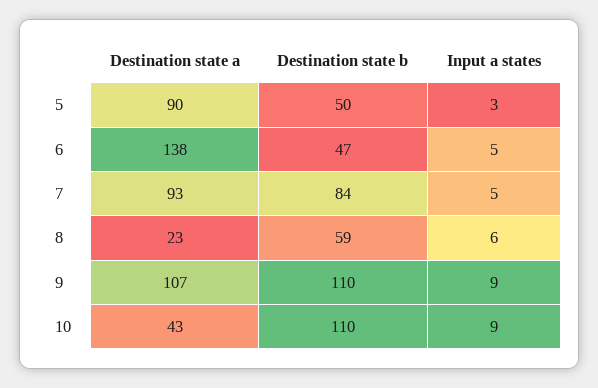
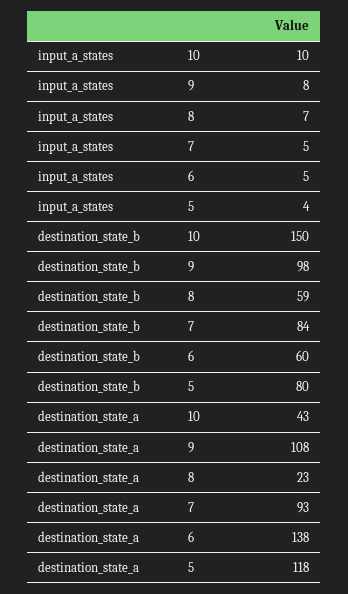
Destination state a, 5: 90 -> 118
Destination state b, 5: 50 -> 80
Input a states, 5: 3 -> 4
Destination state b, 6: 47 -> 60
Input a states, 8: 6 -> 7
Destination state a, 9: 107 -> 108
Destination state b, 9: 110 -> 98
Input a states, 9: 9 -> 8
Destination state b, 10: 110 -> 150
Input a states, 10: 9 -> 10

